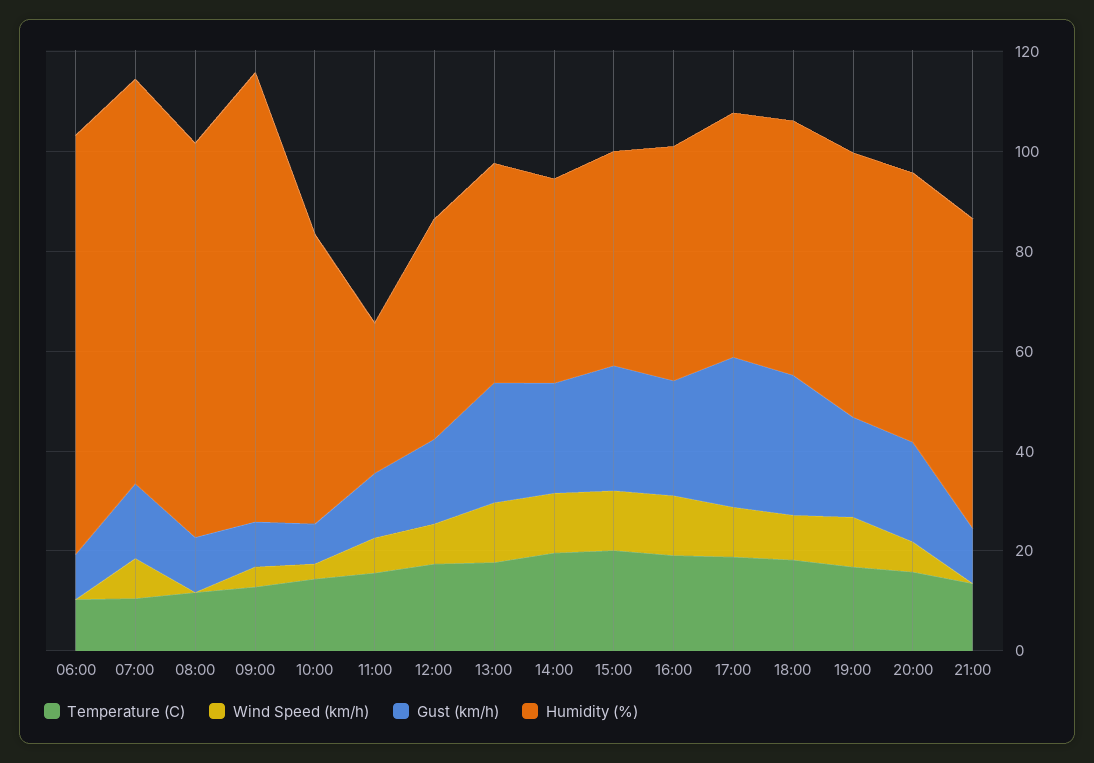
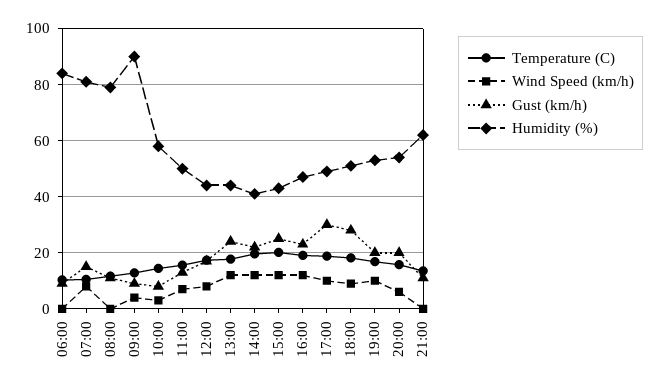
Humidity (%), 11:00: 30 -> 50

